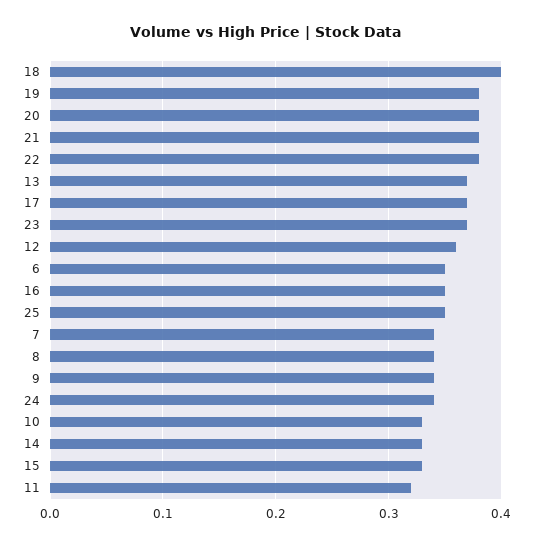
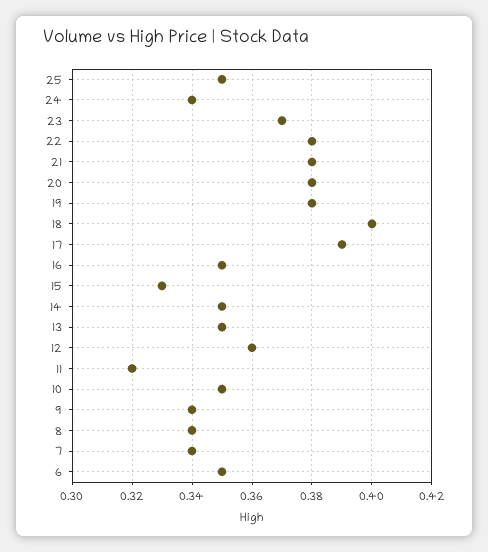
13: 0.37 -> 0.35
17: 0.37 -> 0.39
10: 0.33 -> 0.35
14: 0.33 -> 0.35

